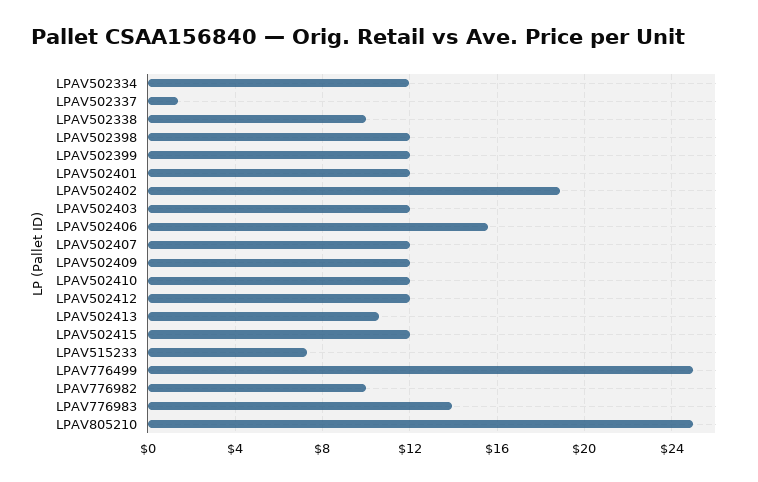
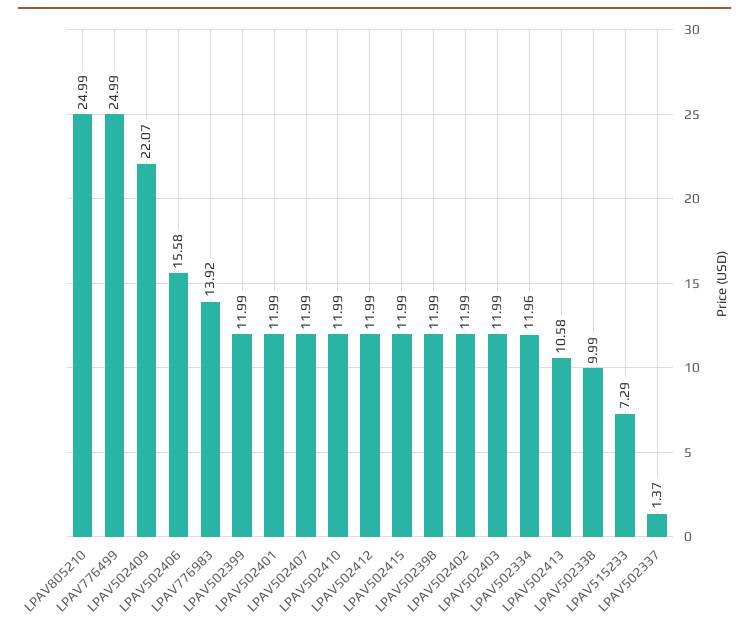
LPAV502402: 19 -> 11.99
LPAV502409: 12 -> 22.07
LPAV776982: 10 -> none

